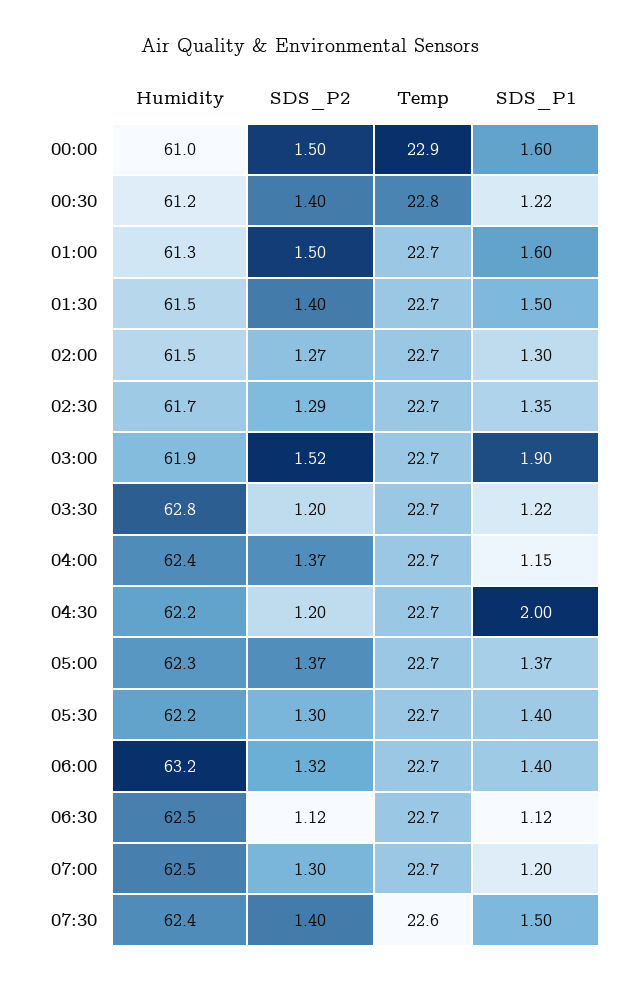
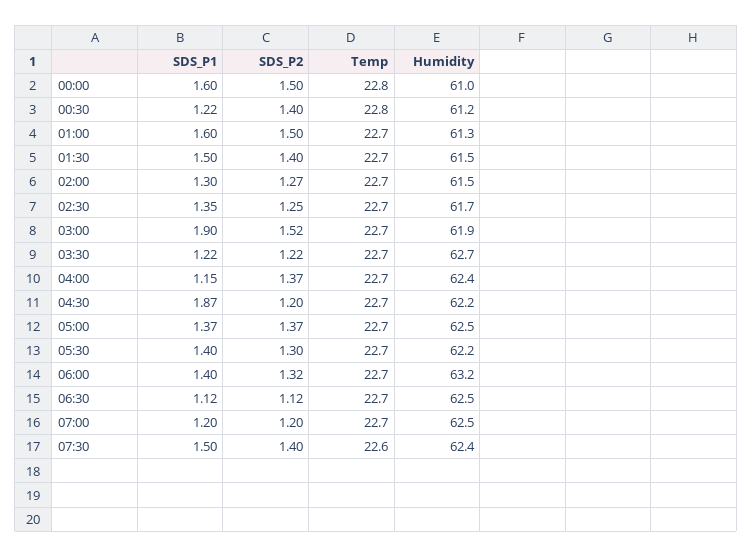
Temp, 00:00: 22.9 -> 22.8
SDS_P2, 02:30: 1.29 -> 1.25
Humidity, 03:30: 62.8 -> 62.7
SDS_P2, 03:30: 1.2 -> 1.22
SDS_P1, 04:30: 2 -> 1.87
Humidity, 05:00: 62.3 -> 62.5
SDS_P2, 07:00: 1.3 -> 1.2

